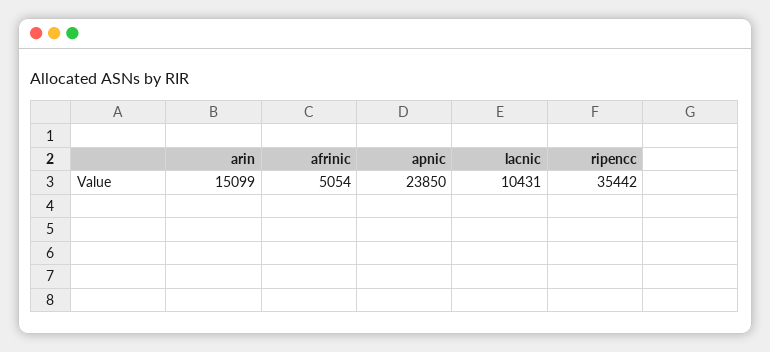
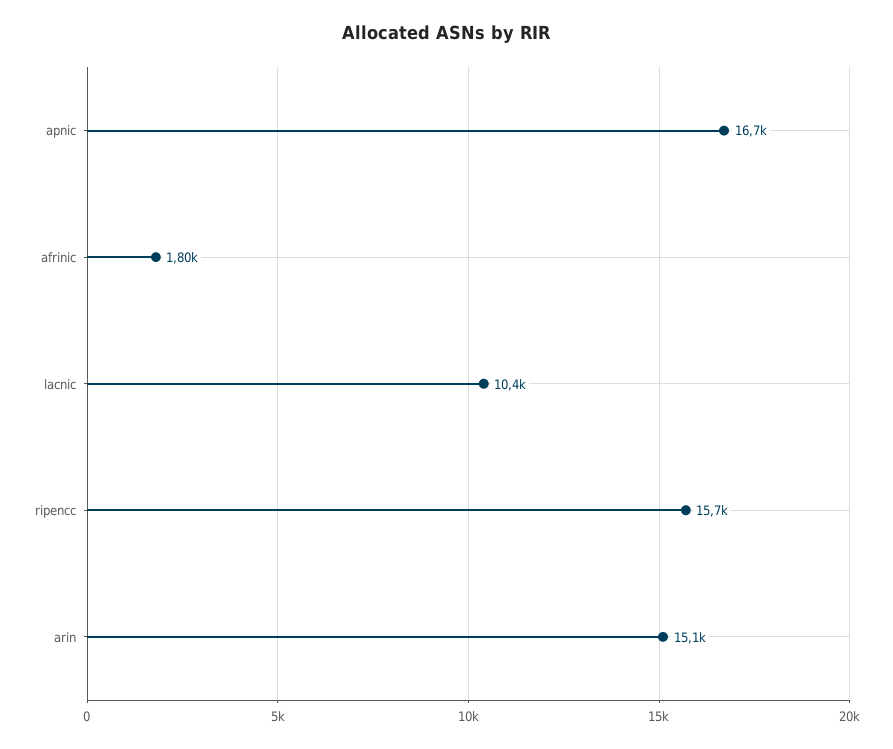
afrinic: 5054 -> 1800
apnic: 23850 -> 16700
ripencc: 35442 -> 15700

